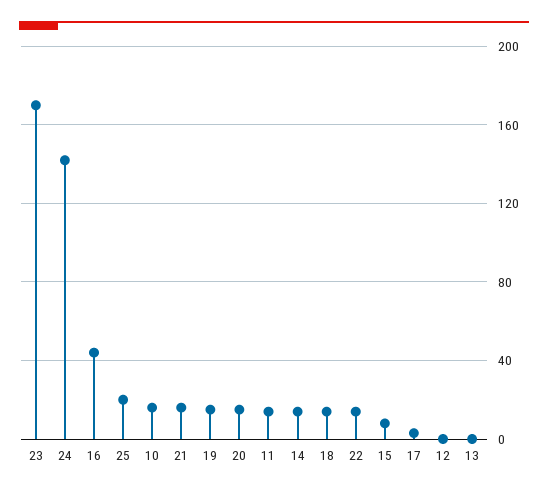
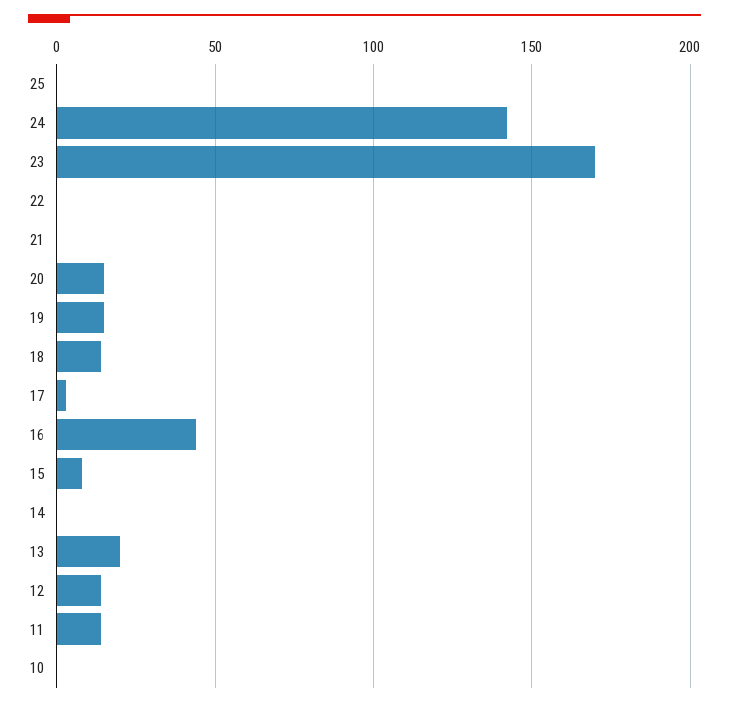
25: 20 -> 0
10: 15 -> 0
21: 15 -> 0
14: 15 -> 0
22: 15 -> 0
12: 0 -> 15
13: 0 -> 20

